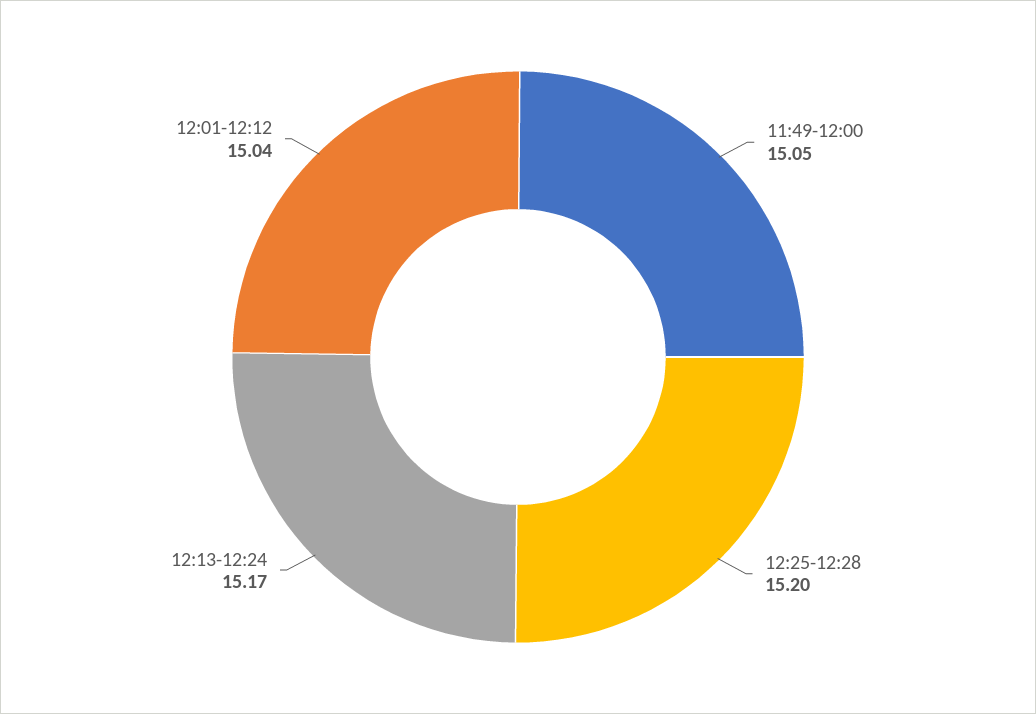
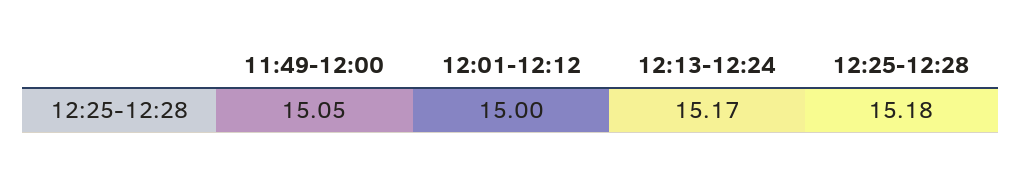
12:25-12:28: 15.2 -> 15.18
12:01-12:12: 15.04 -> 15

